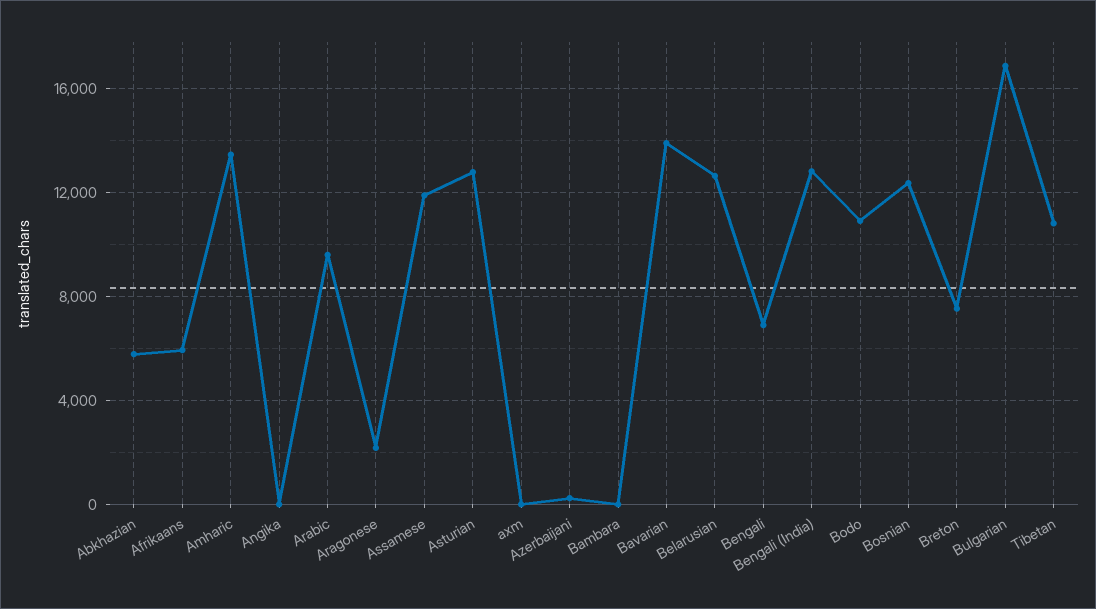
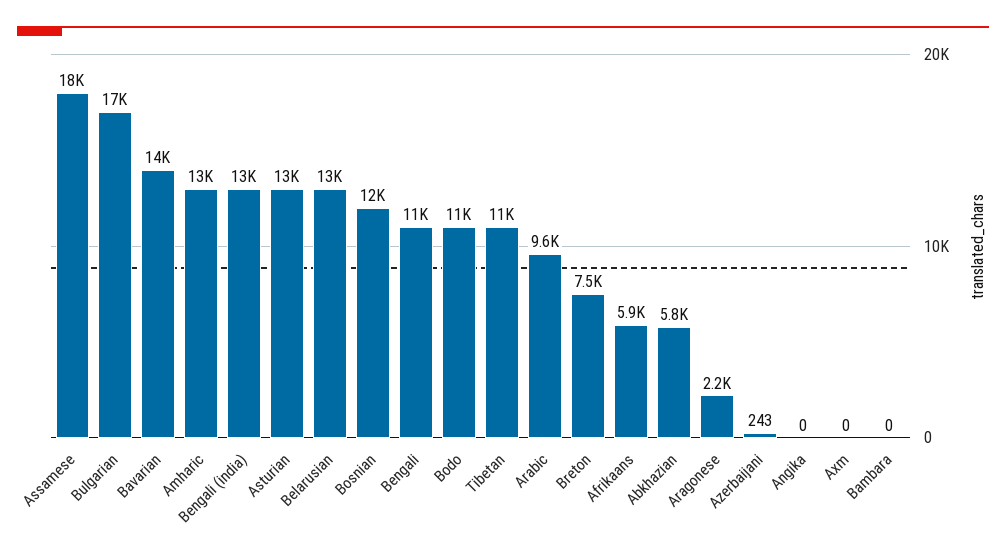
Assamese: 12000 -> 18000
Bengali: 7000 -> 11000

